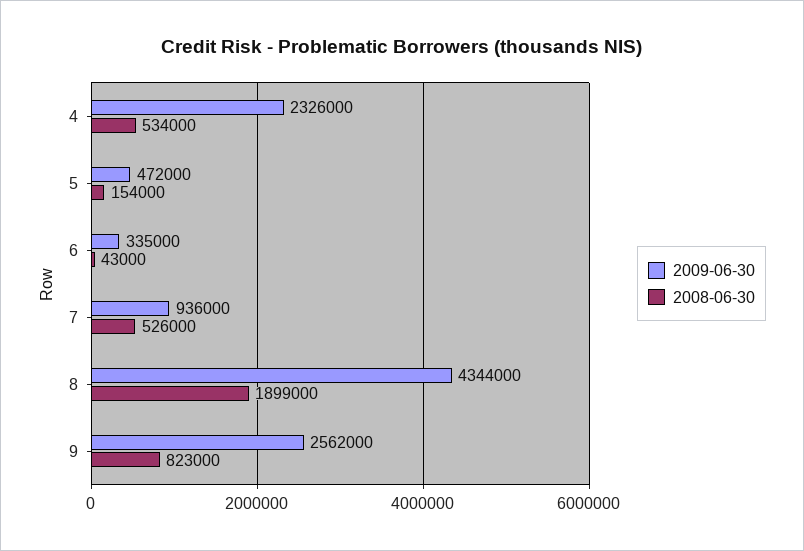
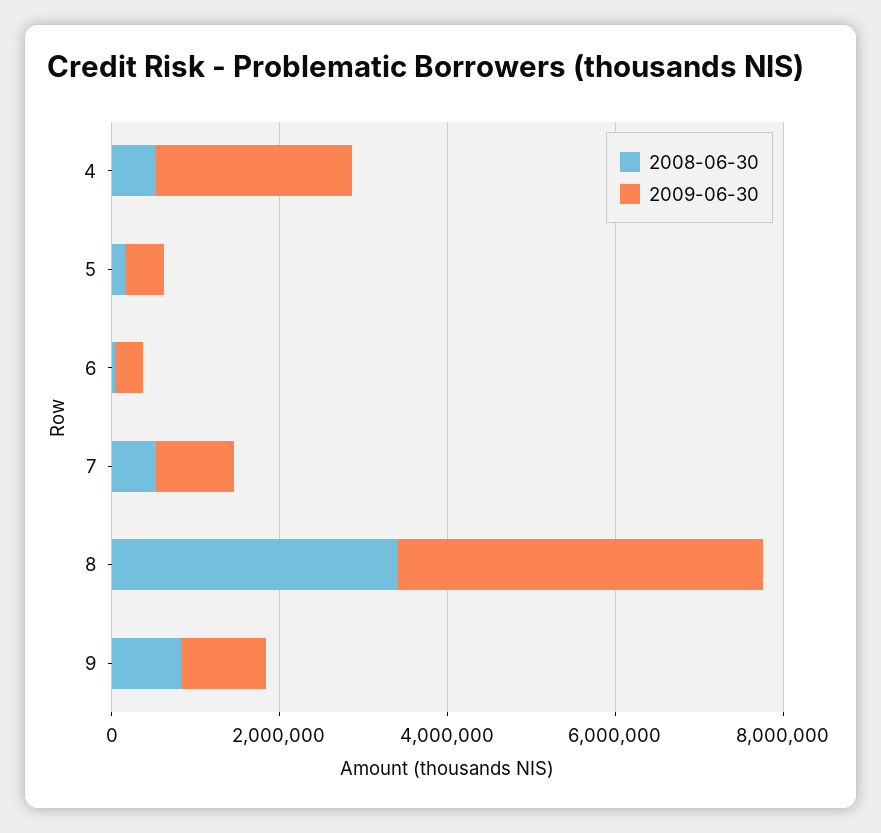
2008-06-30, 8: 1899000 -> 3500000
2009-06-30, 9: 2562000 -> 1000000

